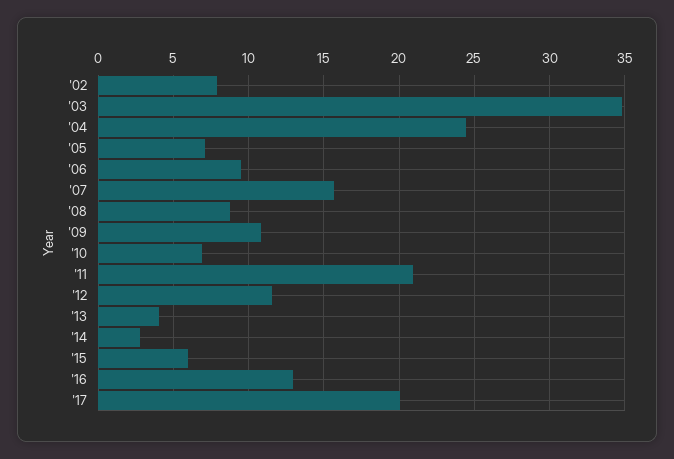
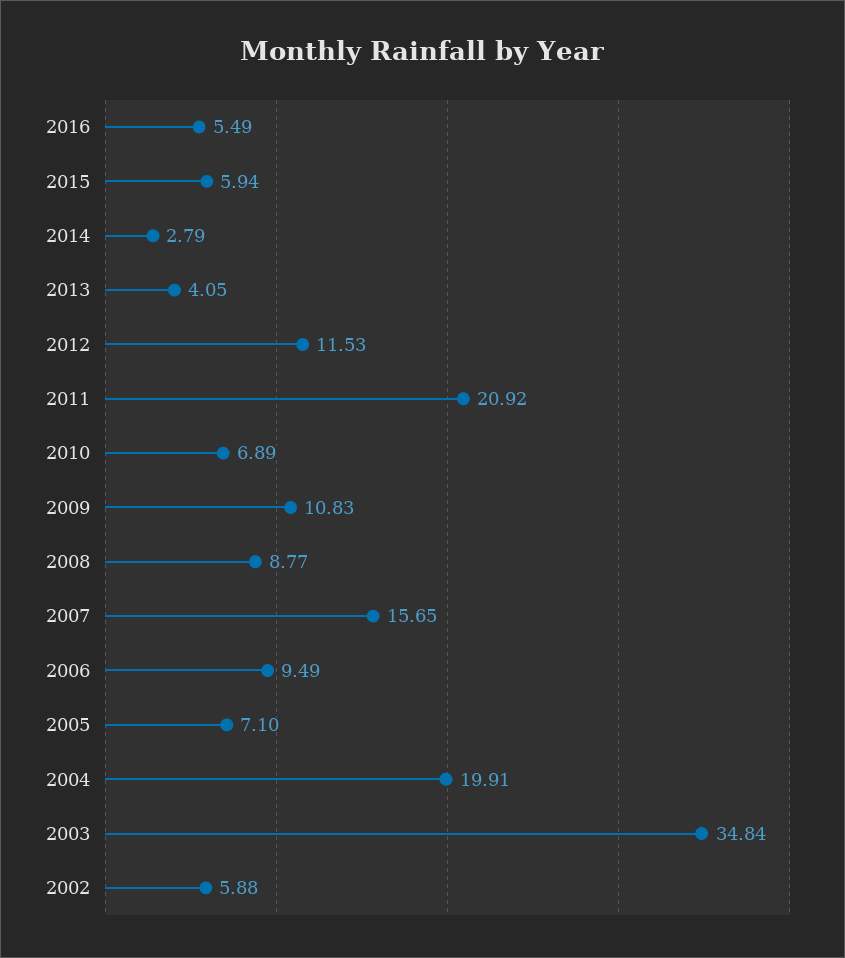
'02: 8 -> 5.88
'04: 24.5 -> 19.91
'16: 13 -> 5.49
'17: 20 -> none

